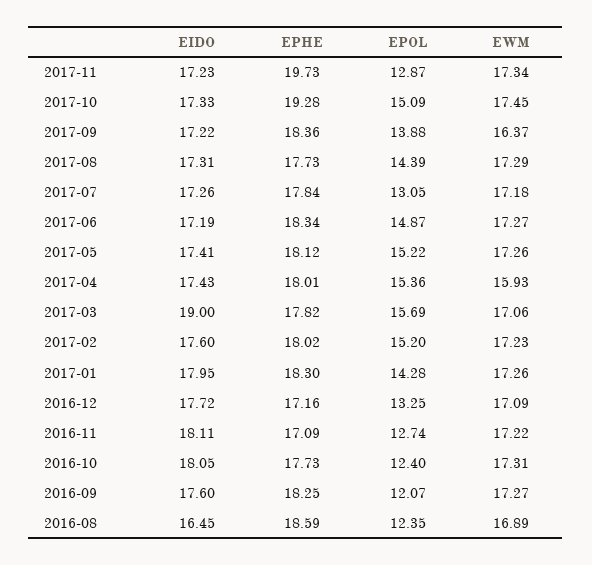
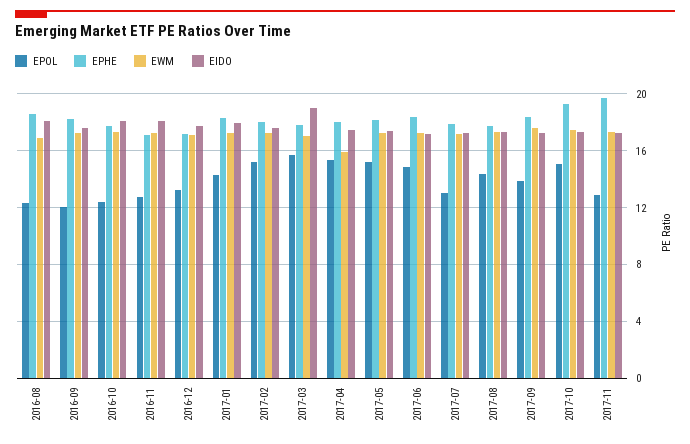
EWM, 2017-09: 16.37 -> 17.5
EIDO, 2016-08: 16.45 -> 18

